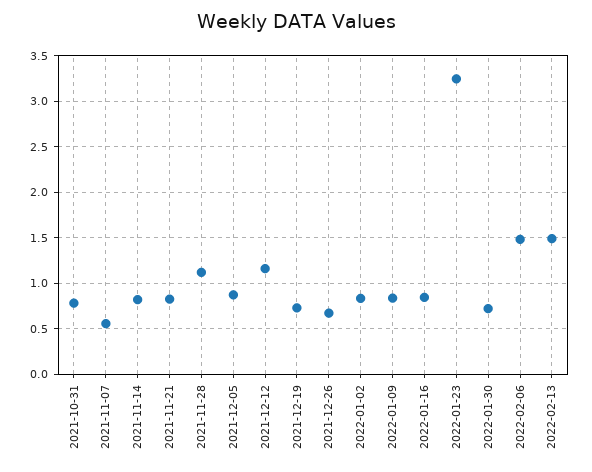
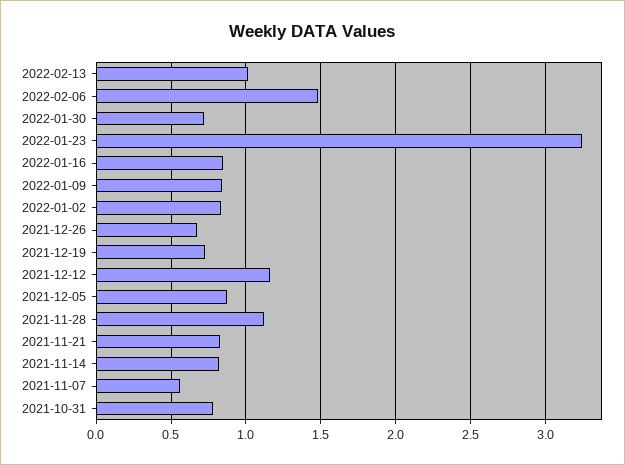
2022-02-13: 1.5 -> 1

